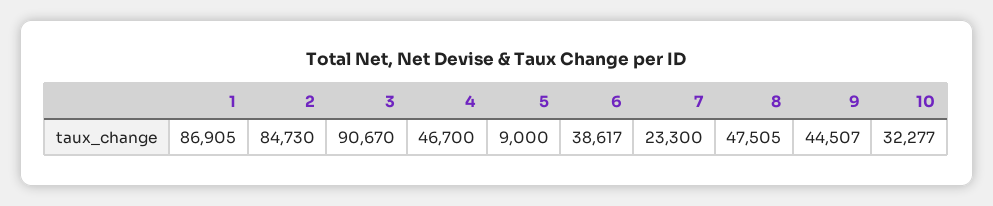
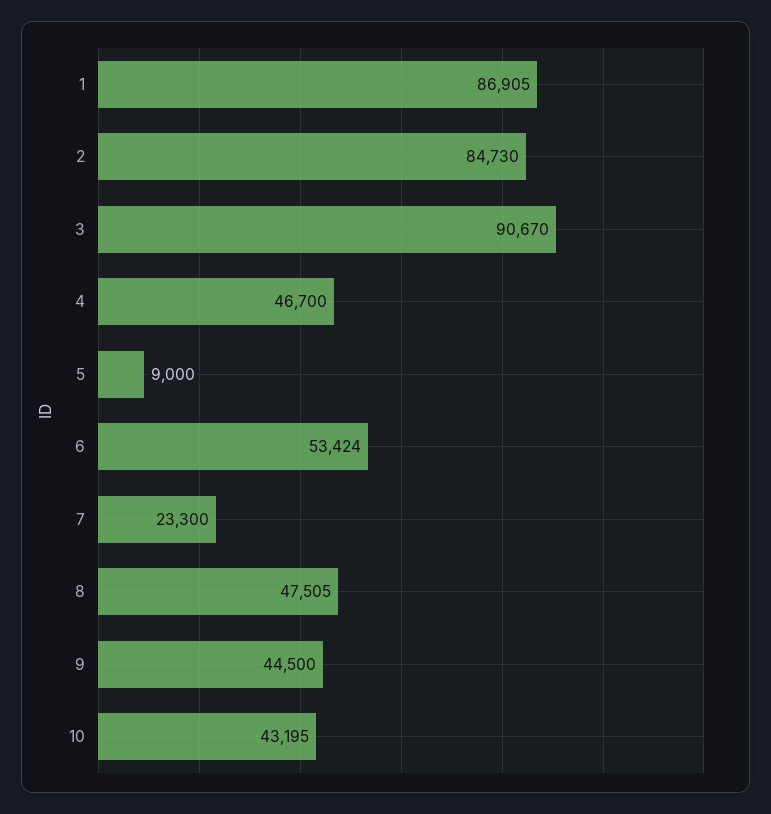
6: 38617 -> 53424
9: 44507 -> 44500
10: 32277 -> 43195

